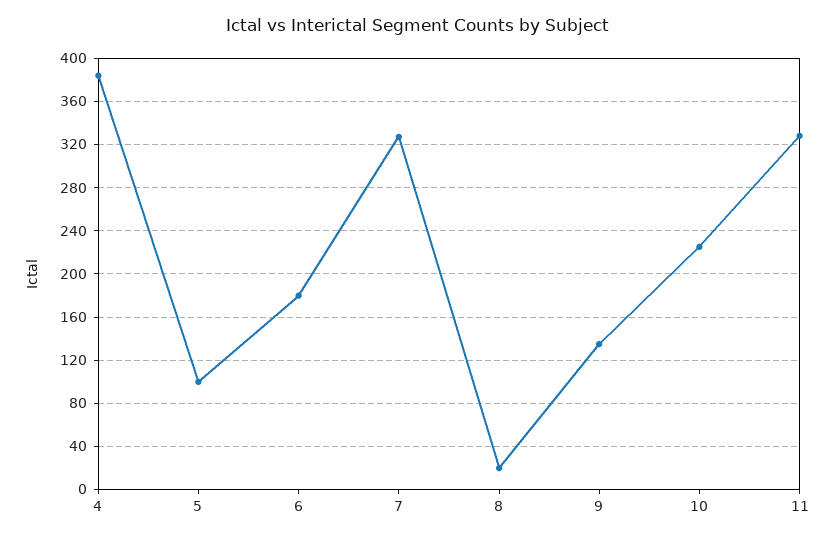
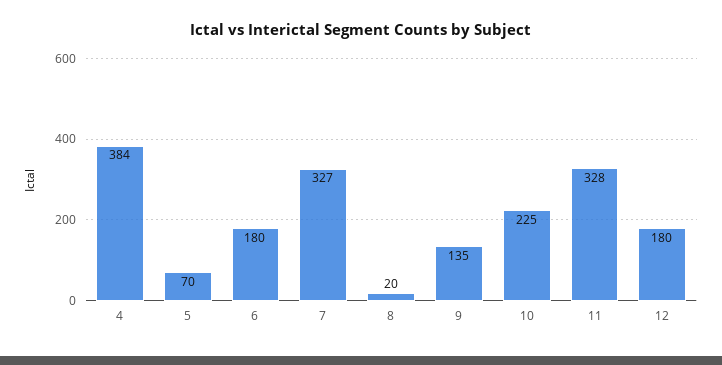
5: 100 -> 70
12: none -> 180

